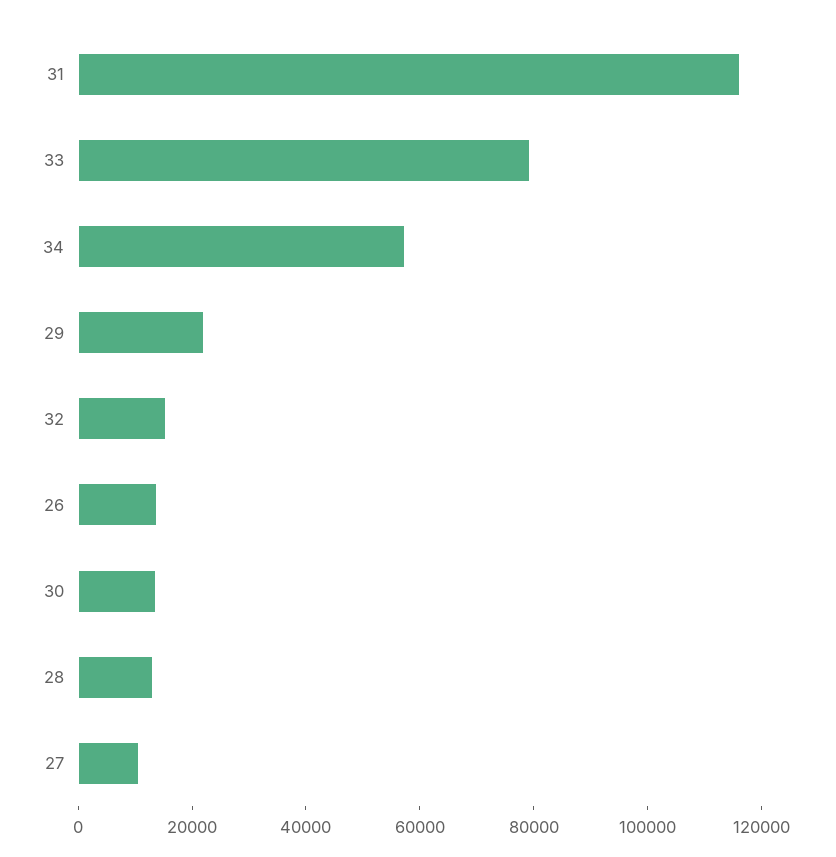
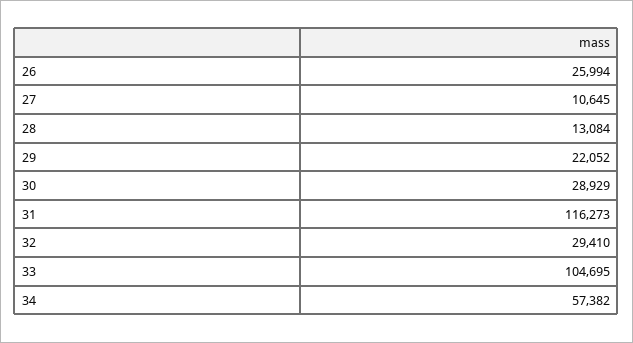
33: 80000 -> 104695
32: 15000 -> 29410
26: 15000 -> 25994
30: 15000 -> 28929

